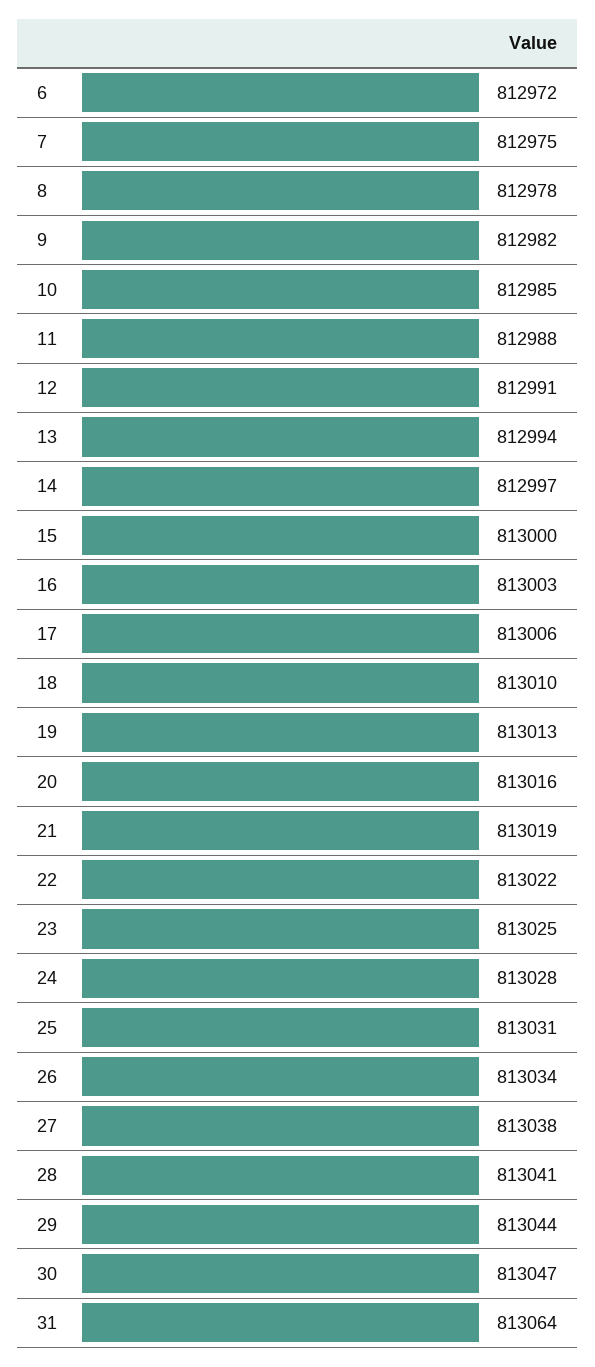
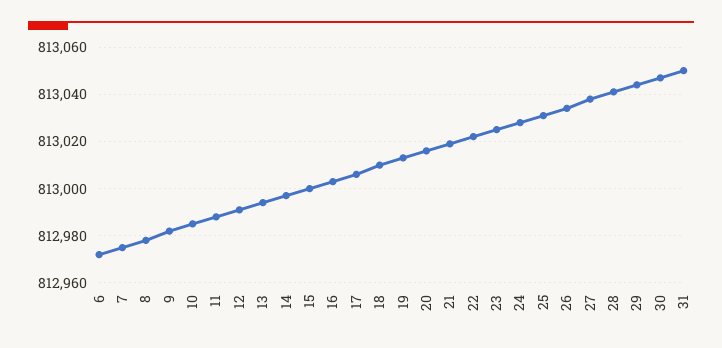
31: 813064 -> 813050

